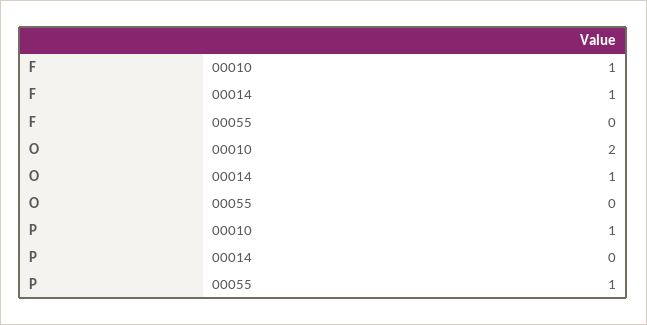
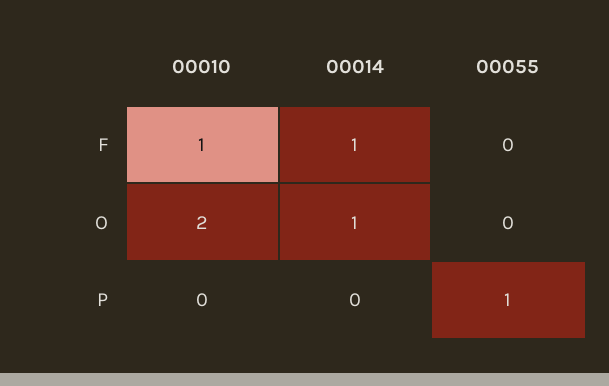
P, 00010: 1 -> 0

